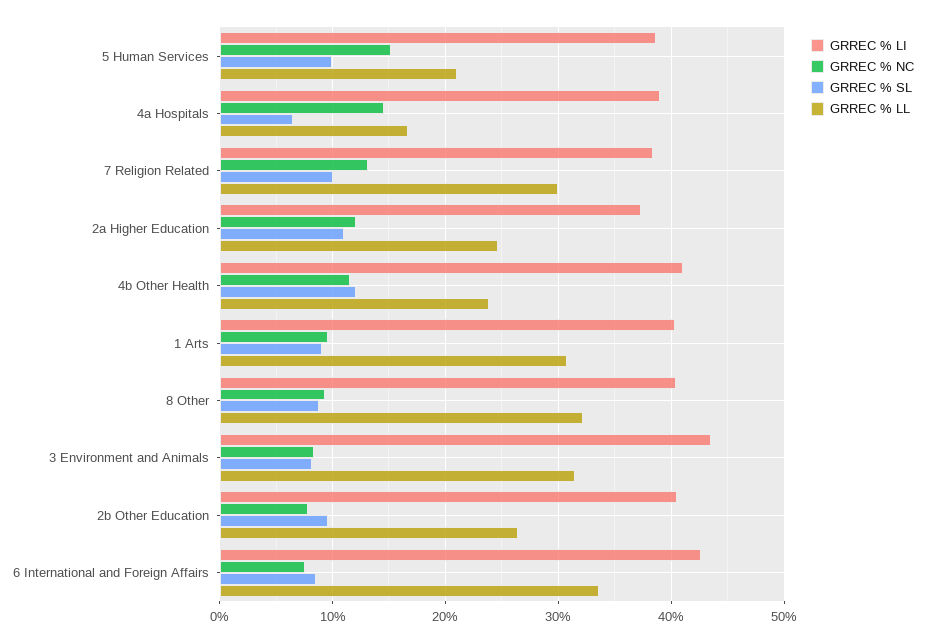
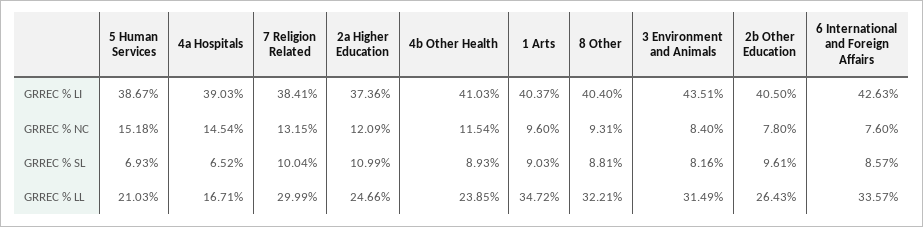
GRREC % SL, 5 Human Services: 10 -> 6.93
GRREC % SL, 4b Other Health: 12 -> 8.93
GRREC % LL, 1 Arts: 31 -> 34.72

